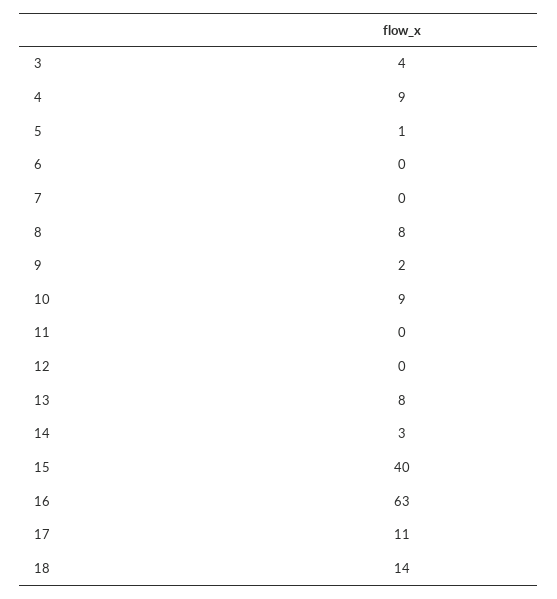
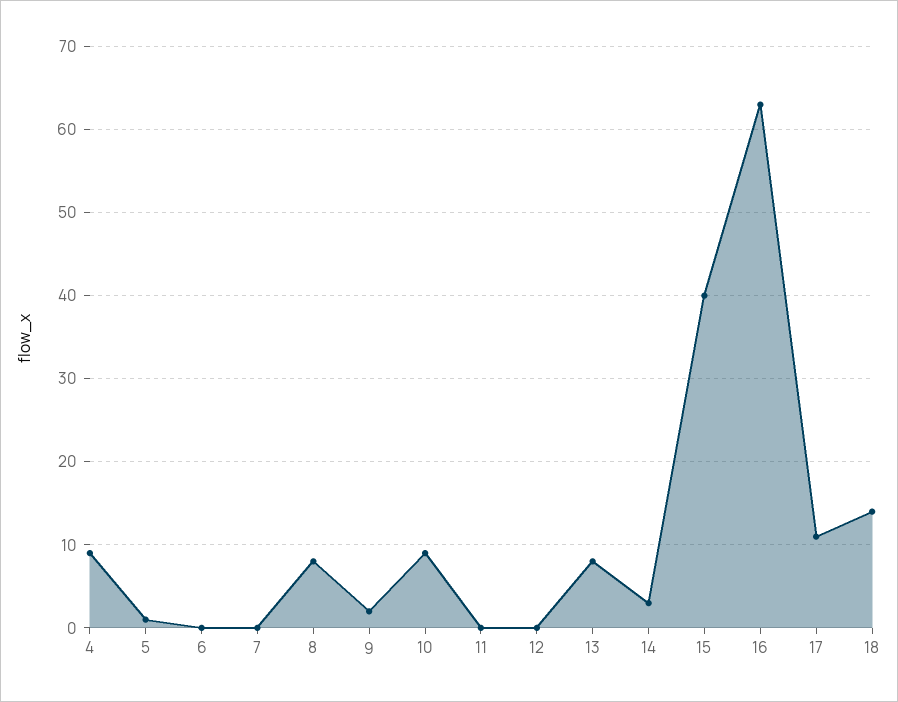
3: 4 -> none

